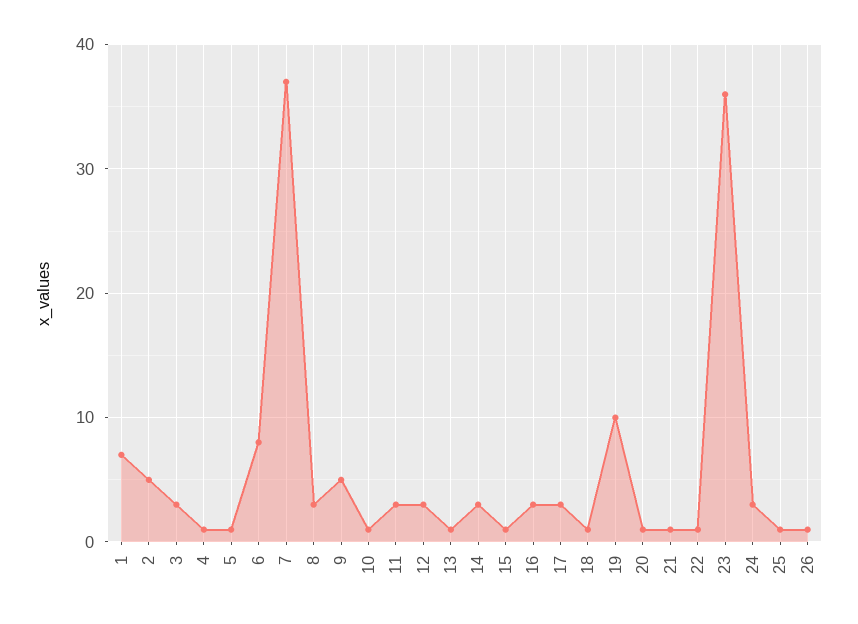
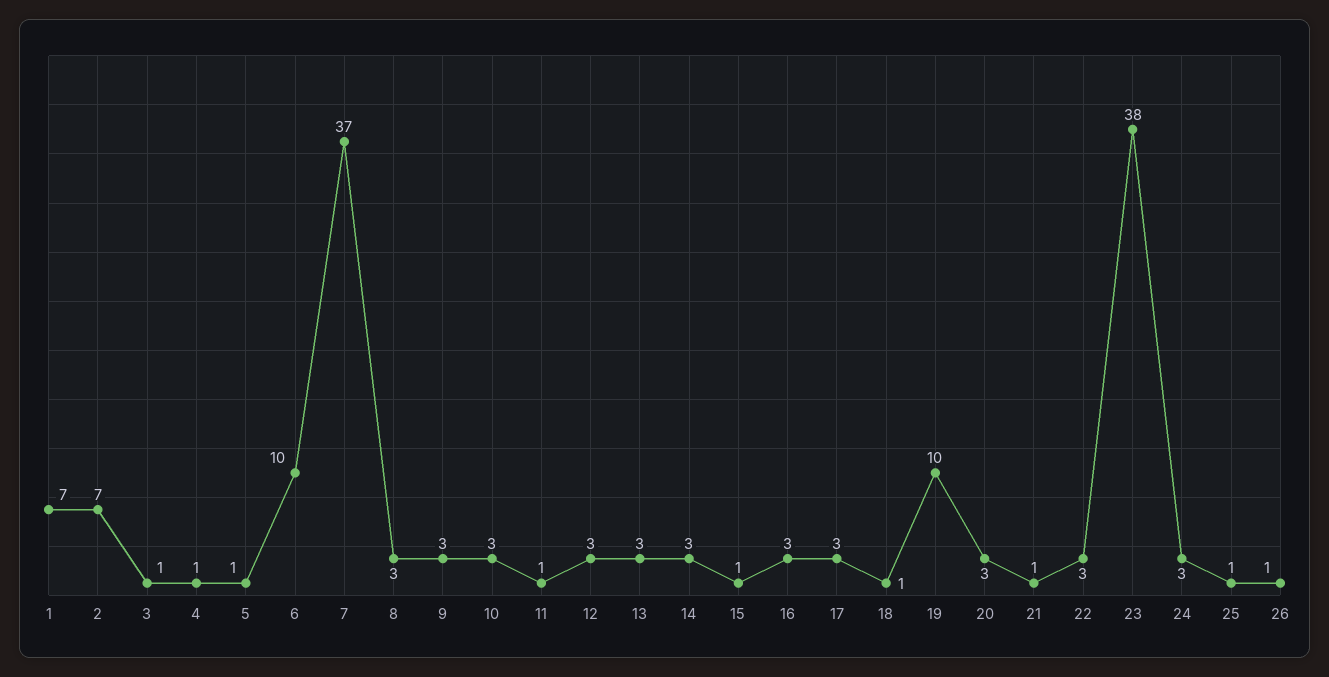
2: 5 -> 7
3: 3 -> 1
6: 8 -> 10
9: 5 -> 3
10: 1 -> 3
11: 3 -> 1
13: 1 -> 3
20: 1 -> 3
22: 1 -> 3
23: 36 -> 38

